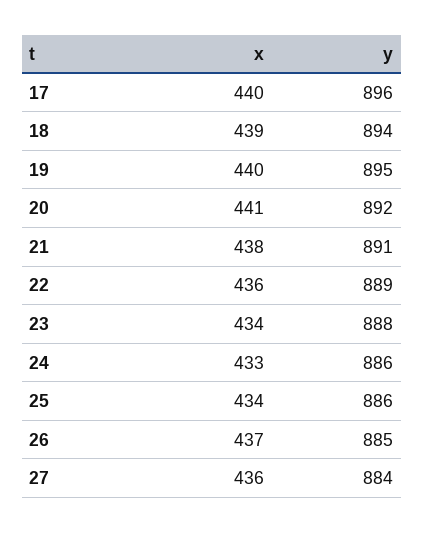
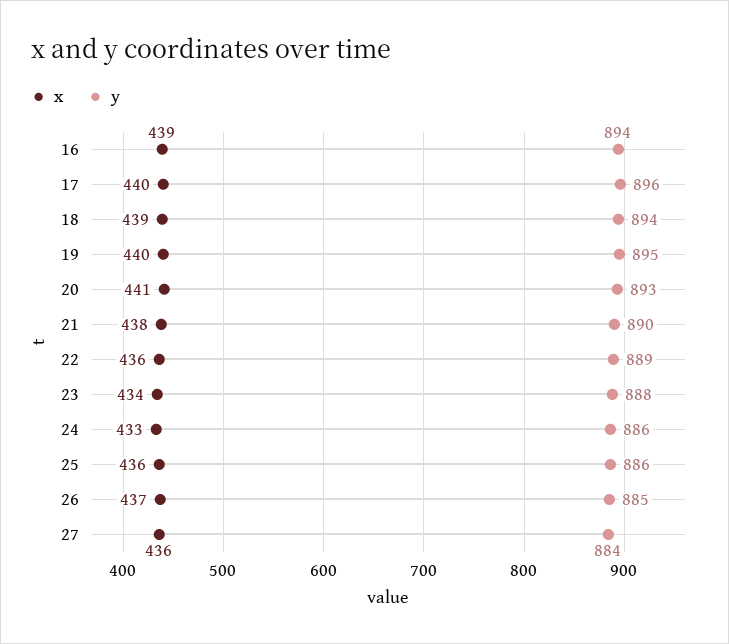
y, 20: 892 -> 893
y, 21: 891 -> 890
x, 25: 434 -> 436
x, 16: none -> 439
y, 16: none -> 894

